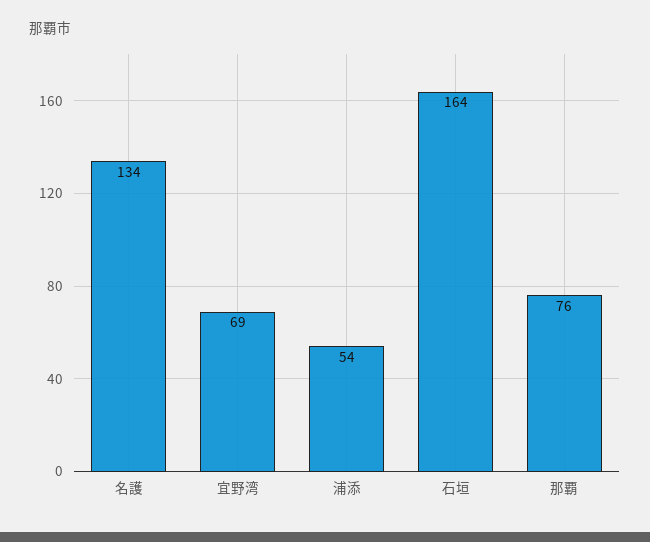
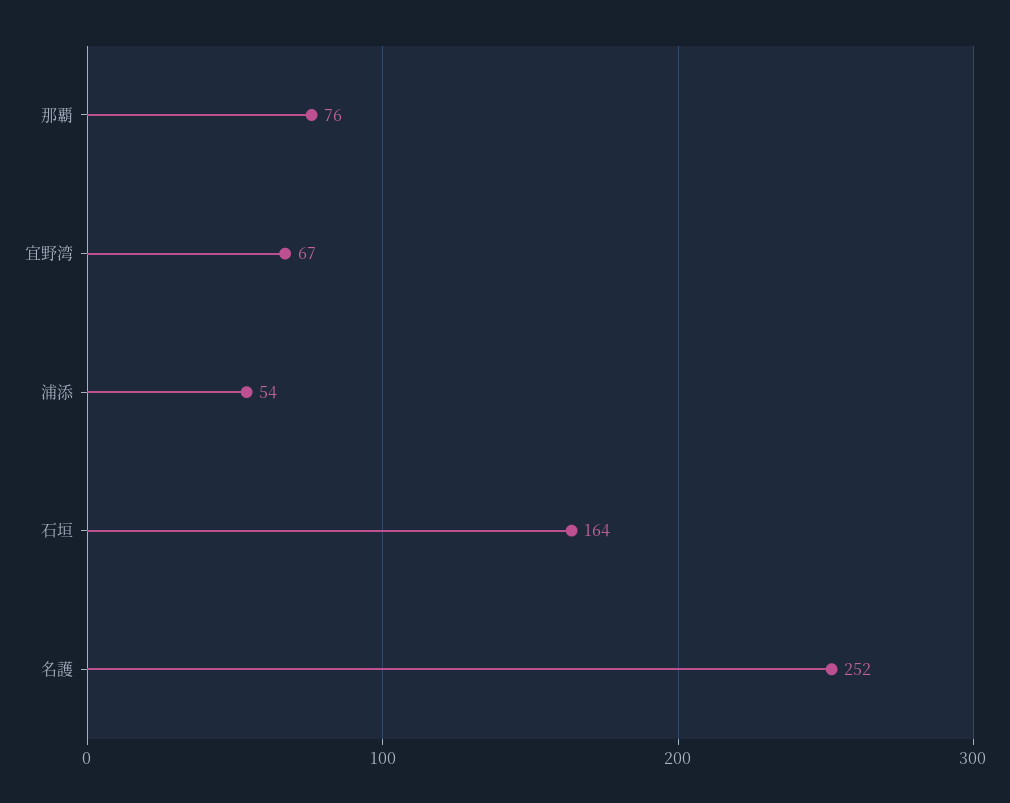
名護: 134 -> 252
宜野湾: 69 -> 67

